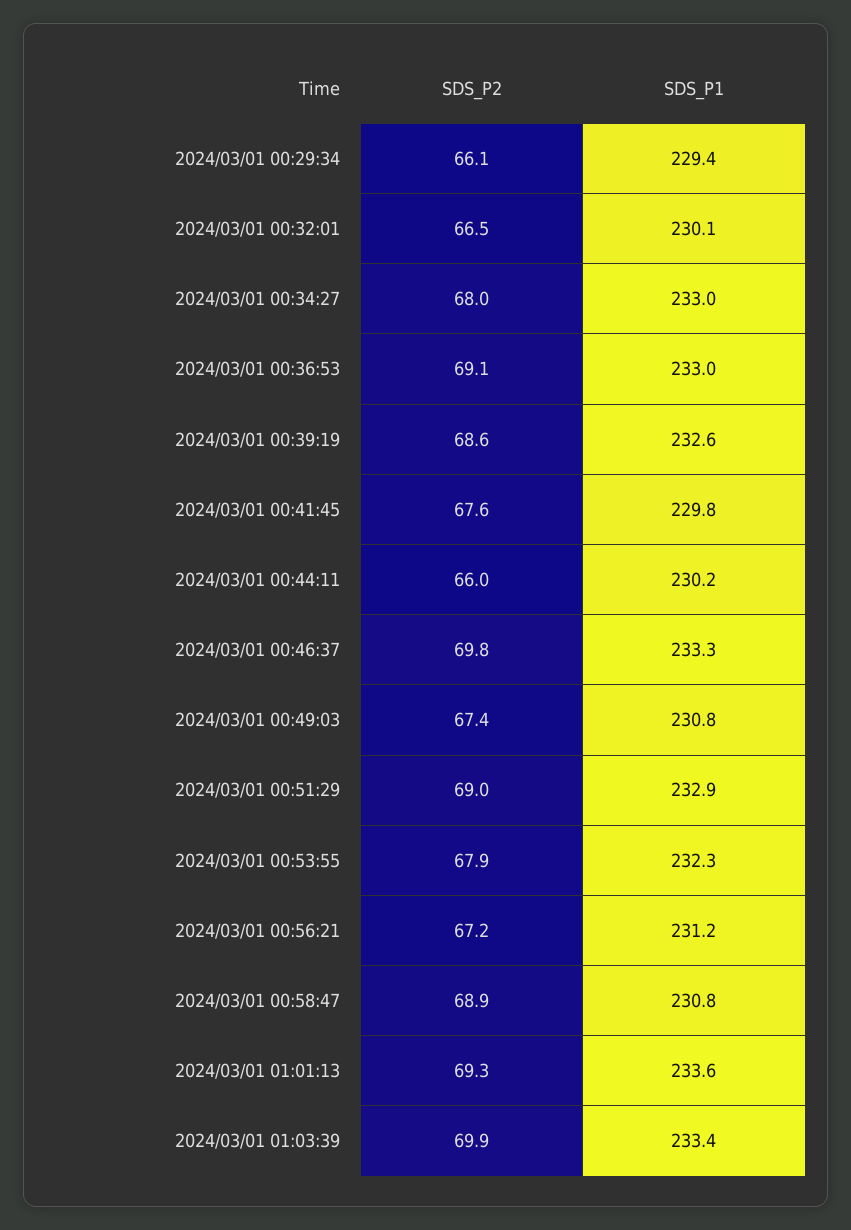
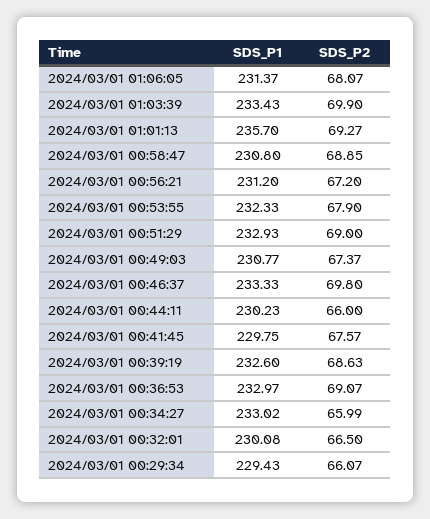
SDS_P2, 2024/03/01 00:34:27: 68 -> 65.99
SDS_P1, 2024/03/01 01:01:13: 233.6 -> 235.7
SDS_P1, 2024/03/01 01:06:05: none -> 231.37
SDS_P2, 2024/03/01 01:06:05: none -> 68.07

